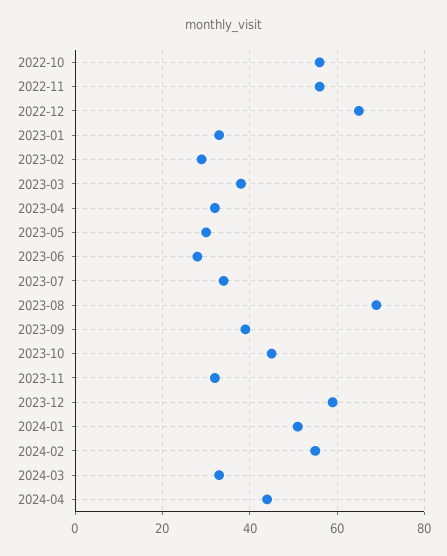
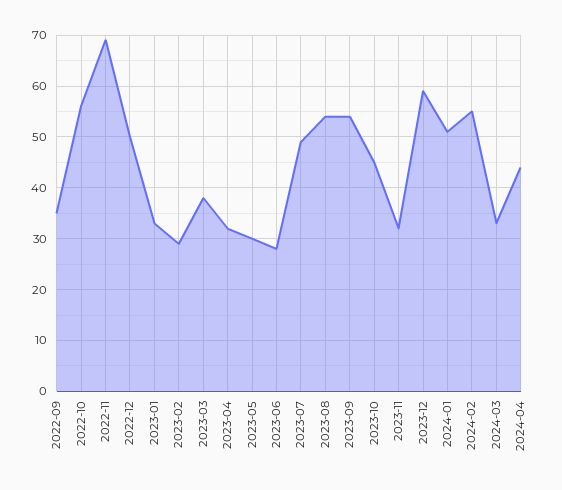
2022-11: 55 -> 70
2022-12: 65 -> 50
2023-07: 35 -> 50
2023-08: 70 -> 55
2023-09: 40 -> 55
2022-09: none -> 35

